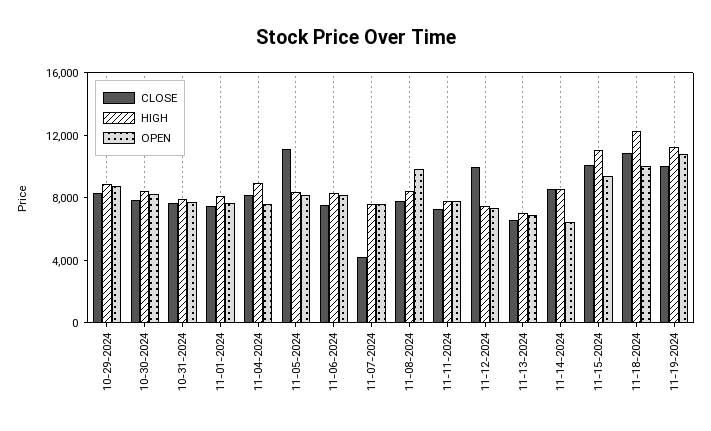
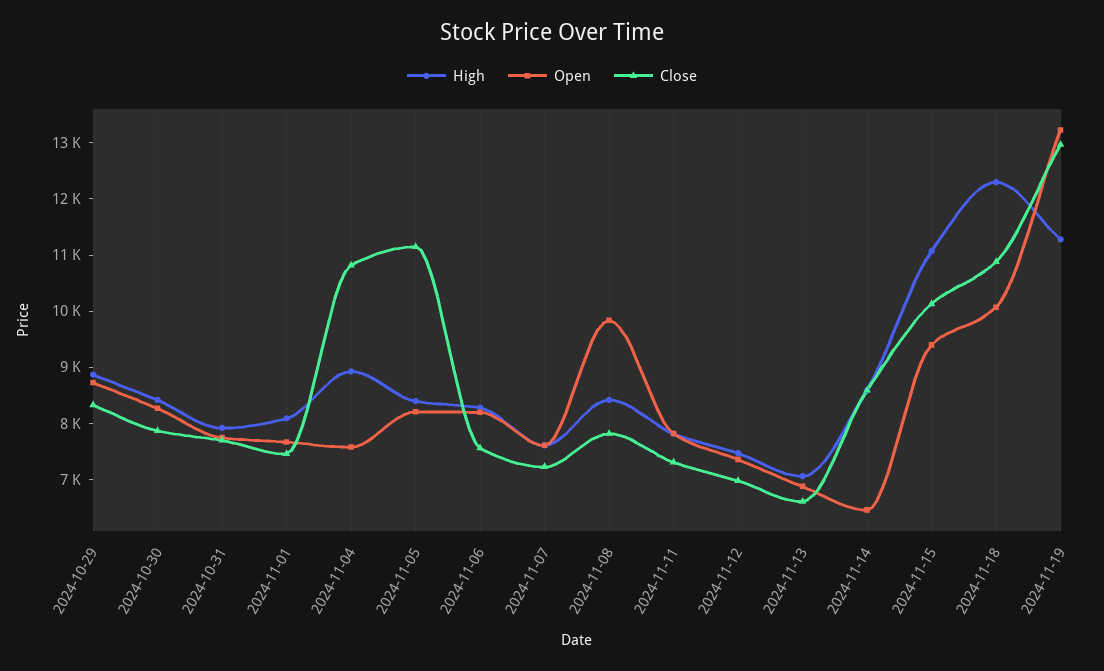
CLOSE, 11-04-2024: 8000 -> 10800
CLOSE, 11-07-2024: 4000 -> 7200
CLOSE, 11-12-2024: 10000 -> 7000
CLOSE, 11-19-2024: 10000 -> 13000
OPEN, 11-19-2024: 11000 -> 13200

